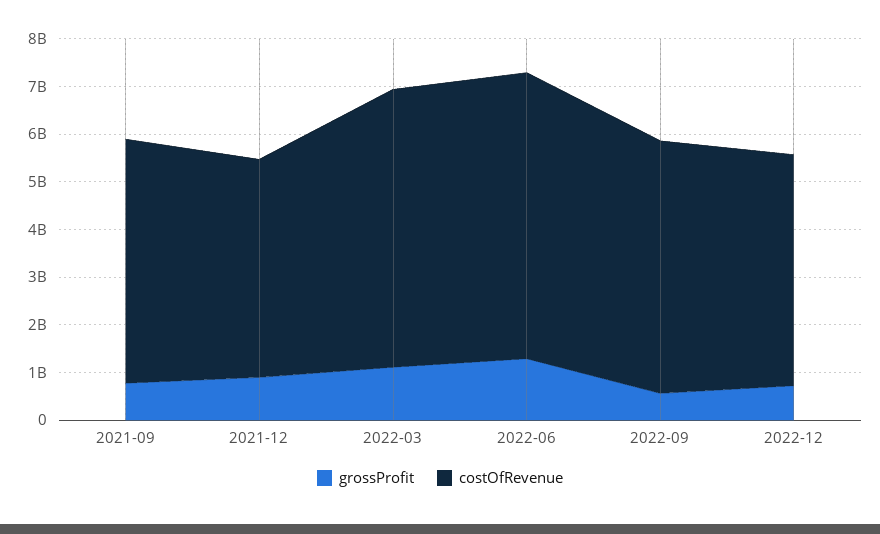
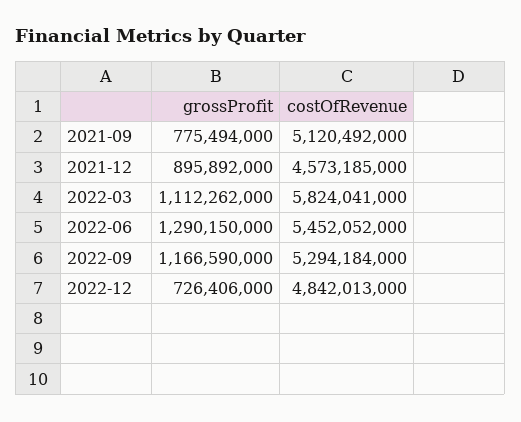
costOfRevenue, 2022-06: 6000000000 -> 5452052000
grossProfit, 2022-09: 600000000 -> 1166590000

